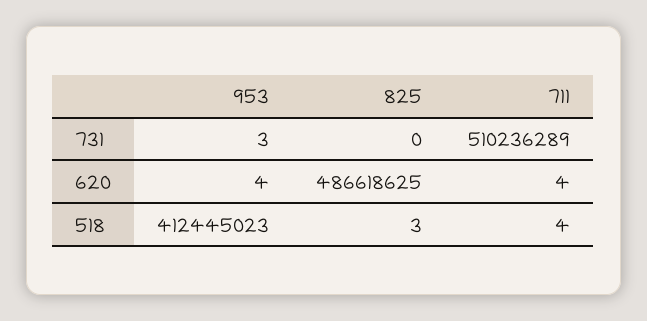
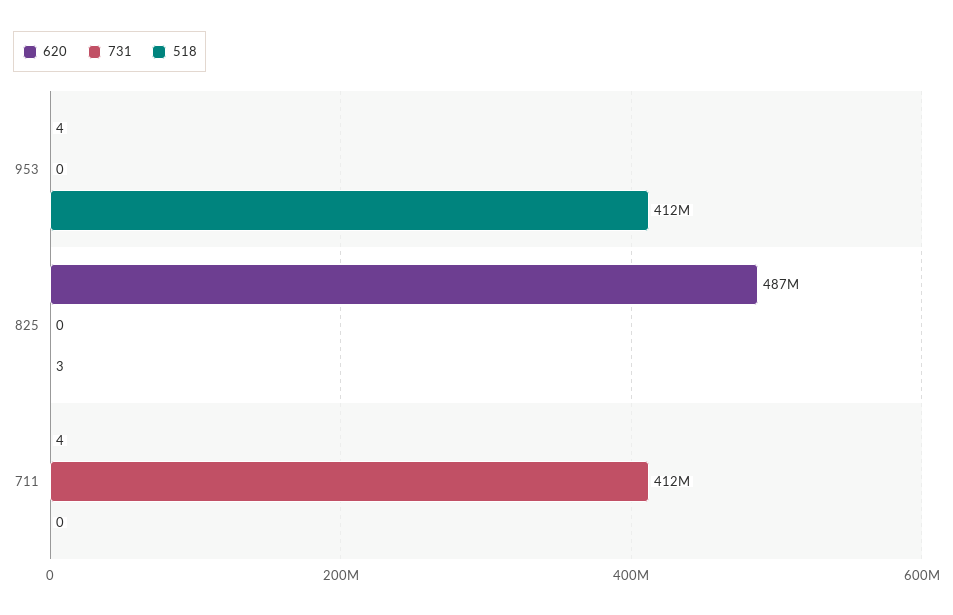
731, 953: 3 -> 0
731, 711: 510236289 -> 412000000
518, 711: 4 -> 0

